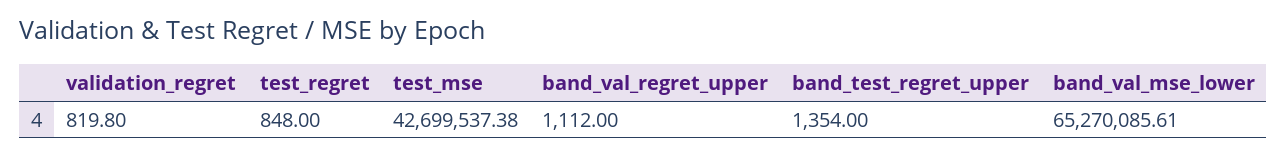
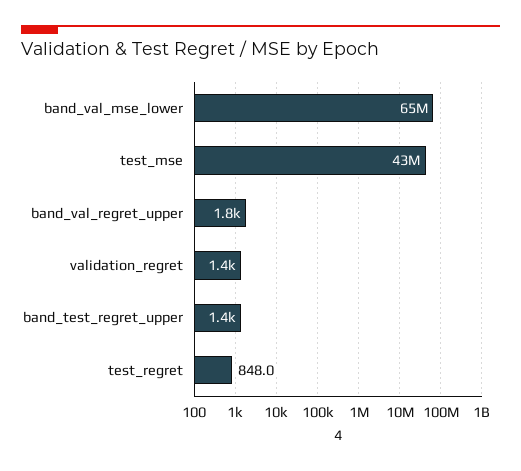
validation_regret: 819.8 -> 1400
band_val_regret_upper: 1112 -> 1800

